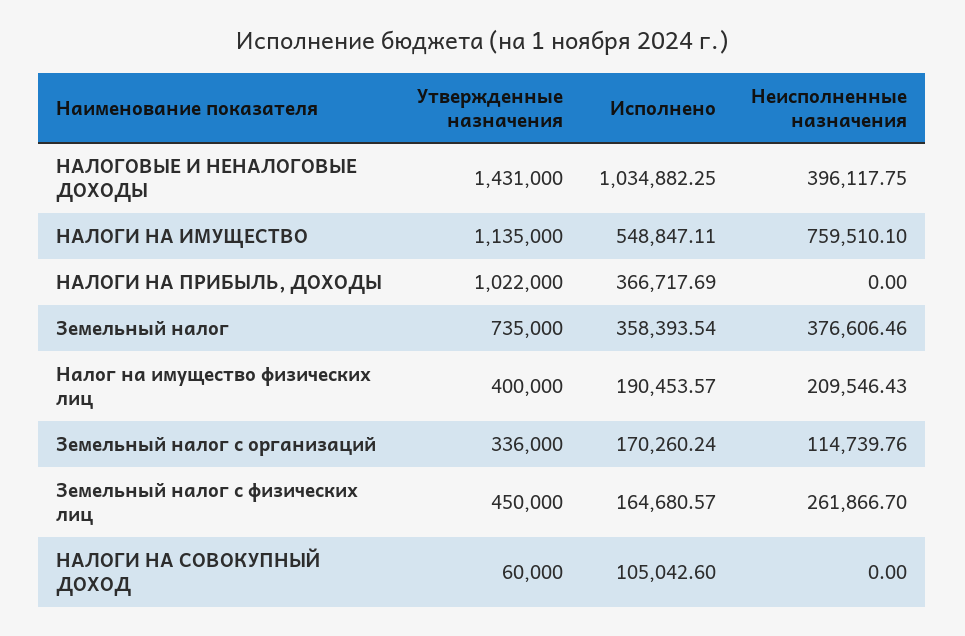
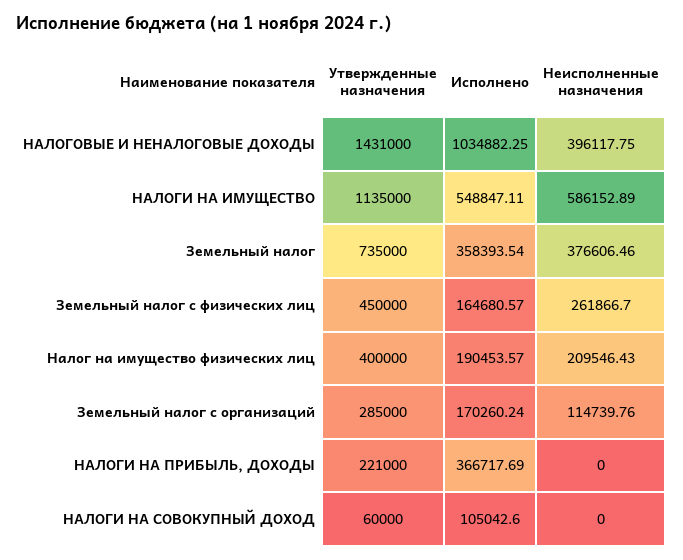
Неисполненные назначения, НАЛОГИ НА ИМУЩЕСТВО: 759510.1 -> 586152.89
Утвержденные назначения, НАЛОГИ НА ПРИБЫЛЬ, ДОХОДЫ: 1022000 -> 221000
Утвержденные назначения, Земельный налог с организаций: 336000 -> 285000

